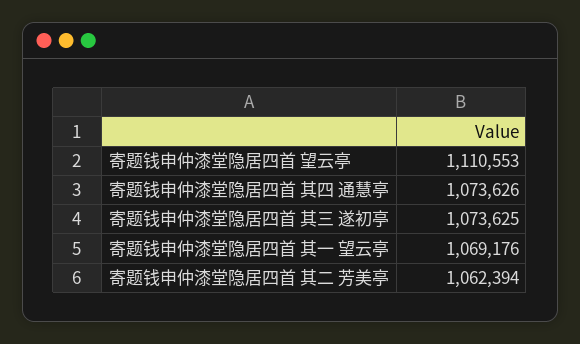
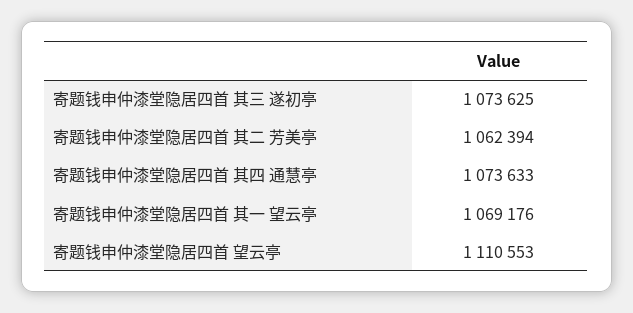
寄题钱申仲漆堂隐居四首 其四 通慧亭: 1073626 -> 1073633

